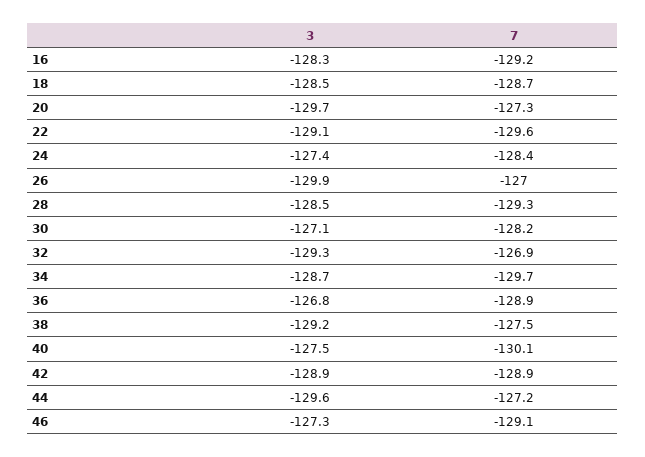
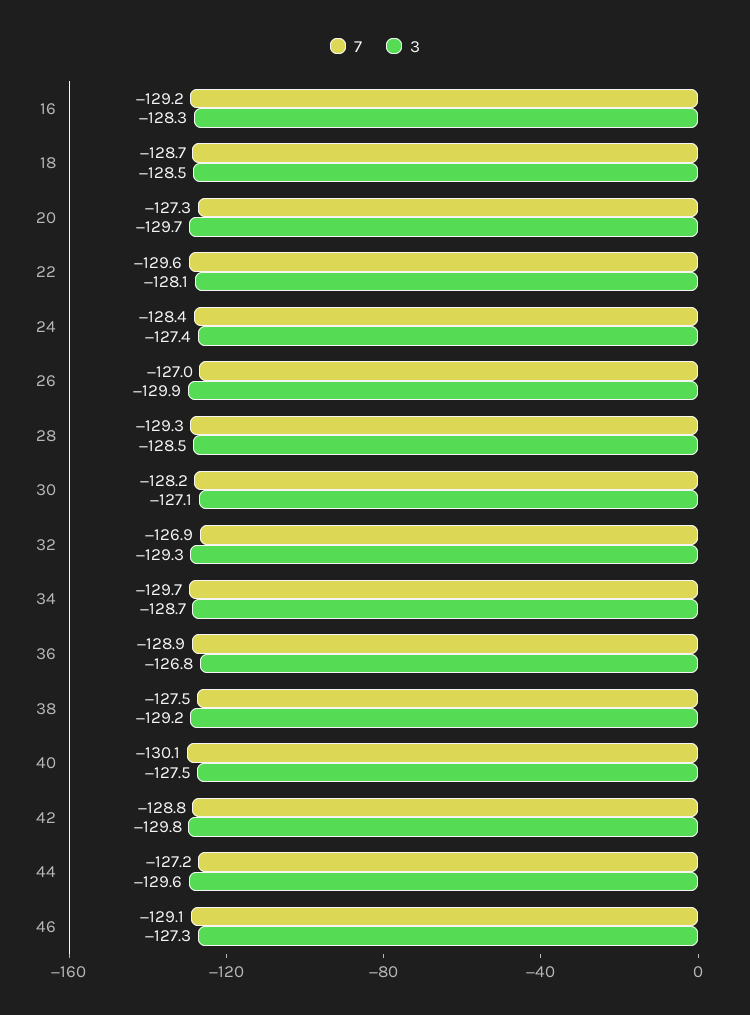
3, 22: -129.1 -> -128.1
3, 42: -128.9 -> -129.8
7, 42: -128.9 -> -128.8

